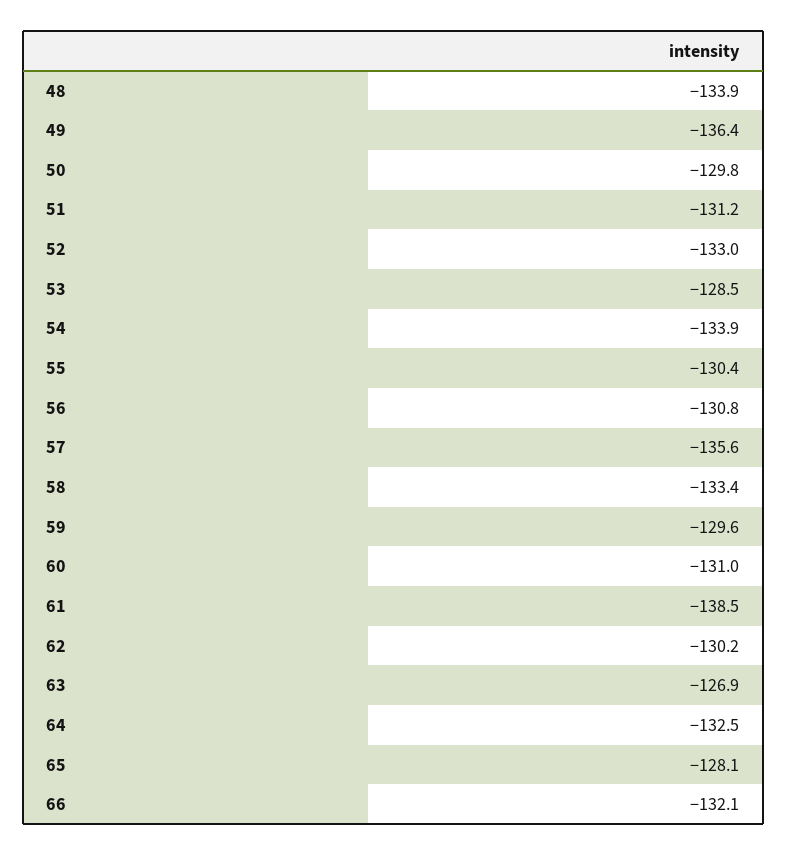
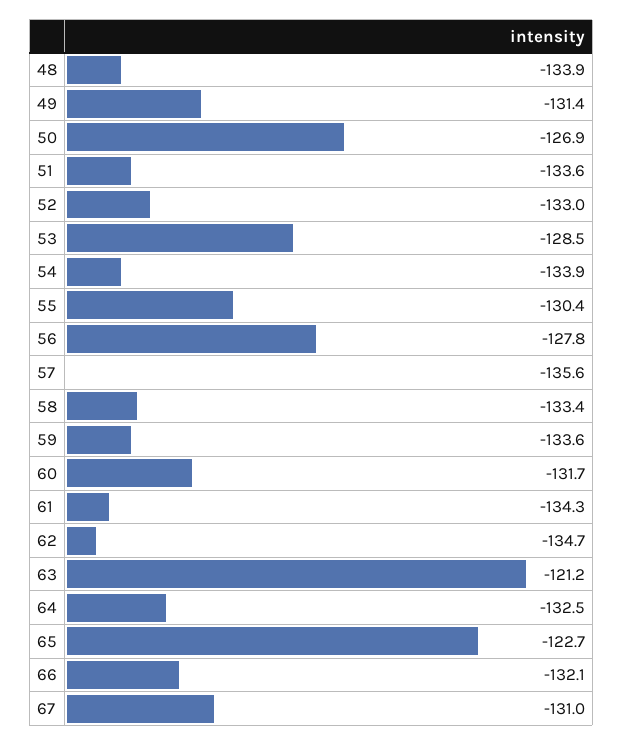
49: -136.4 -> -131.4
50: -129.8 -> -126.9
51: -131.2 -> -133.6
56: -130.8 -> -127.8
59: -129.6 -> -133.6
60: -131 -> -131.7
61: -138.5 -> -134.3
62: -130.2 -> -134.7
63: -126.9 -> -121.2
65: -128.1 -> -122.7
67: none -> -131

